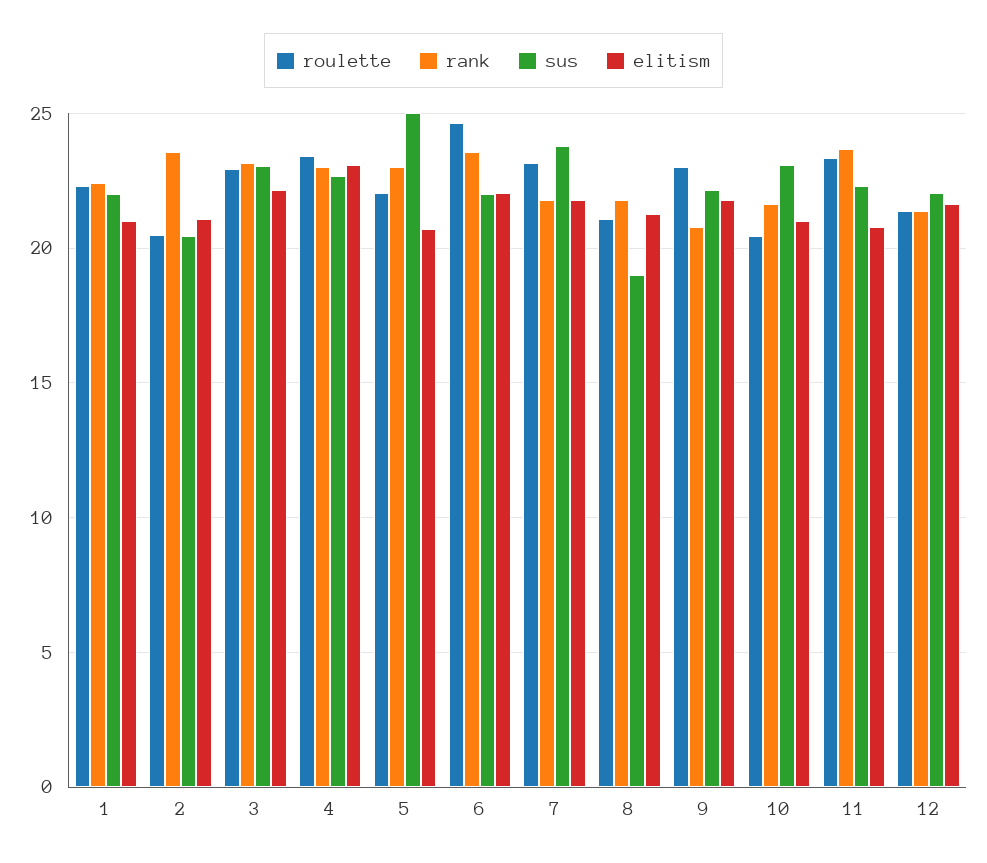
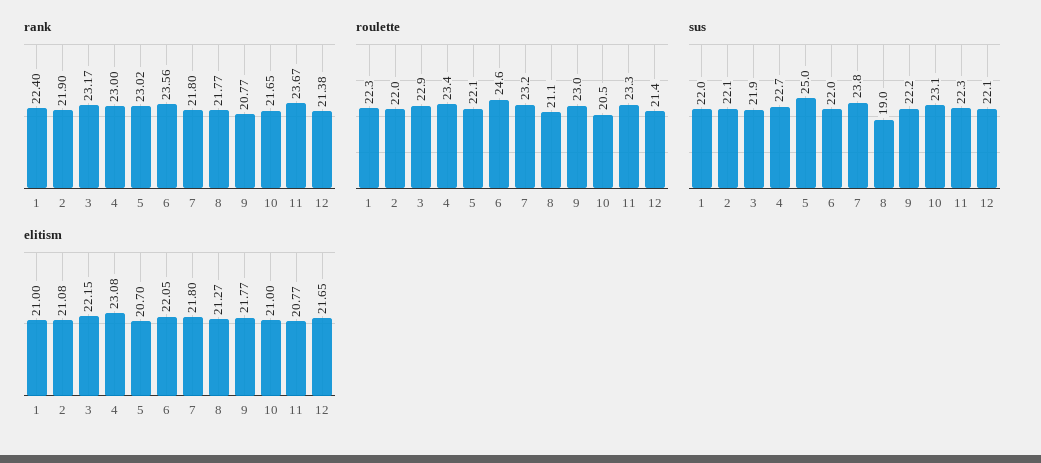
roulette, 2: 20.5 -> 22
rank, 2: 23.5 -> 21.9
sus, 2: 20.5 -> 22.1
sus, 3: 23 -> 21.9

